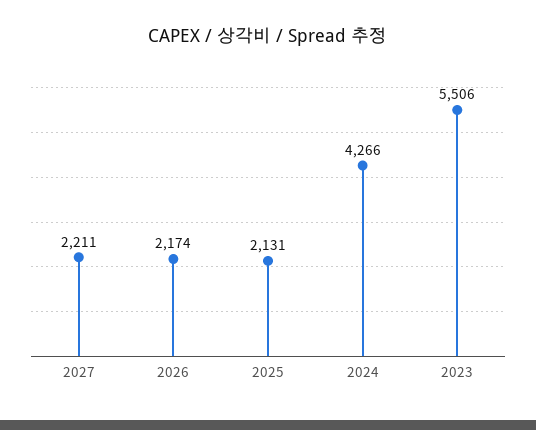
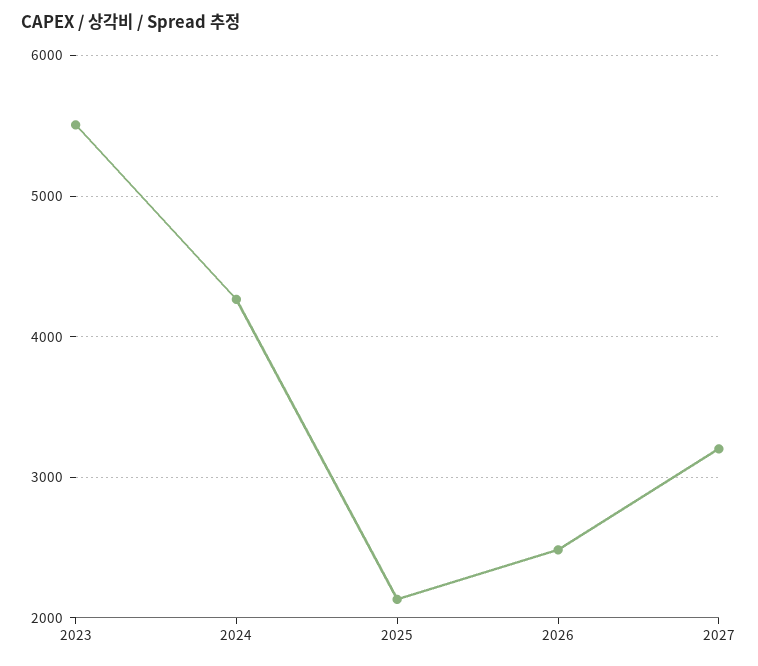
2027: 2211 -> 3200
2026: 2174 -> 2500

